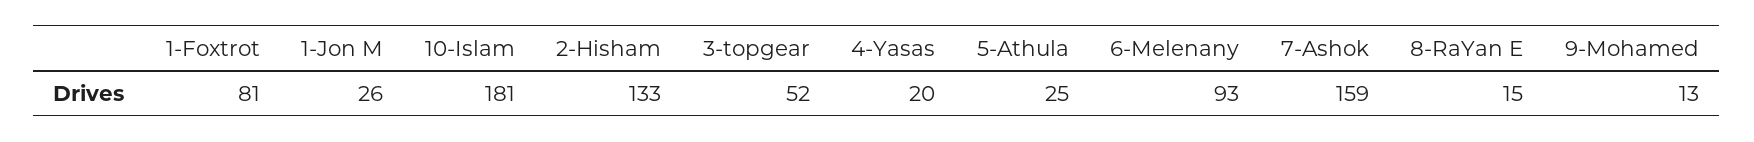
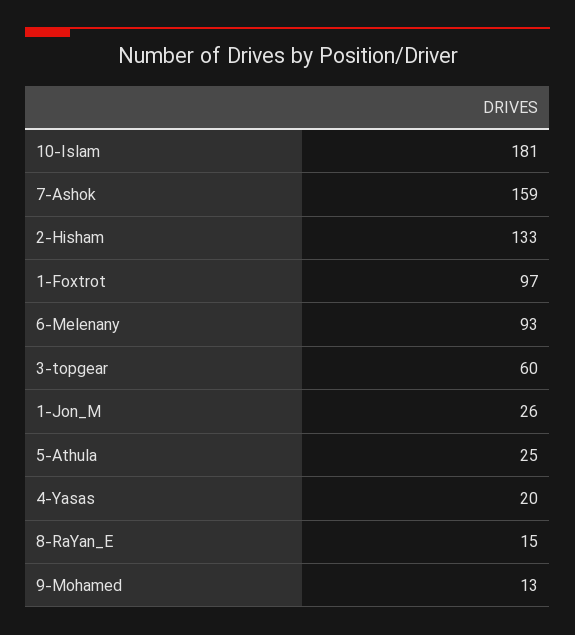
1-Foxtrot: 81 -> 97
3-topgear: 52 -> 60

